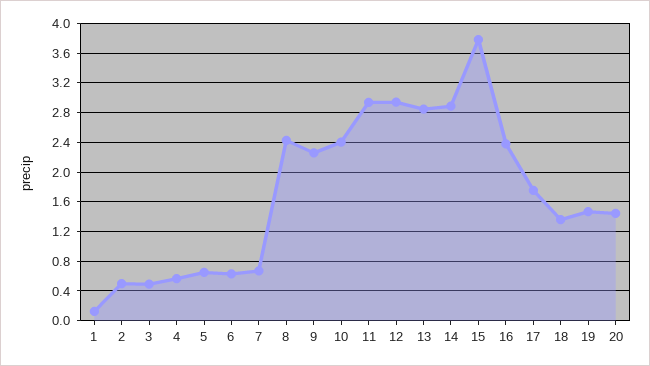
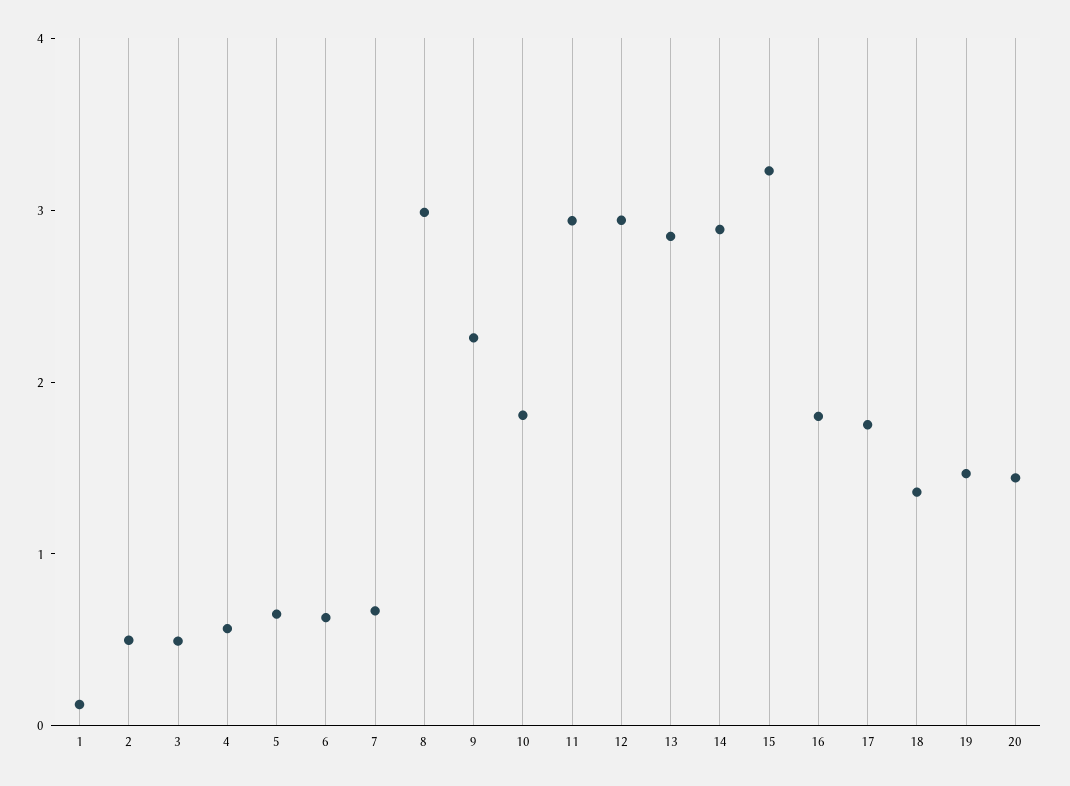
8: 2.4 -> 3
10: 2.4 -> 1.8
15: 3.8 -> 3.2
16: 2.4 -> 1.8

